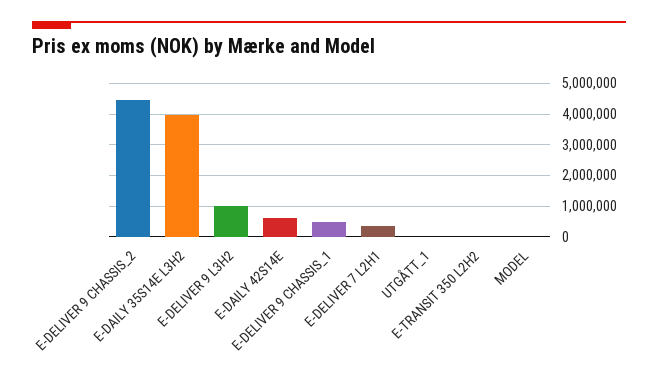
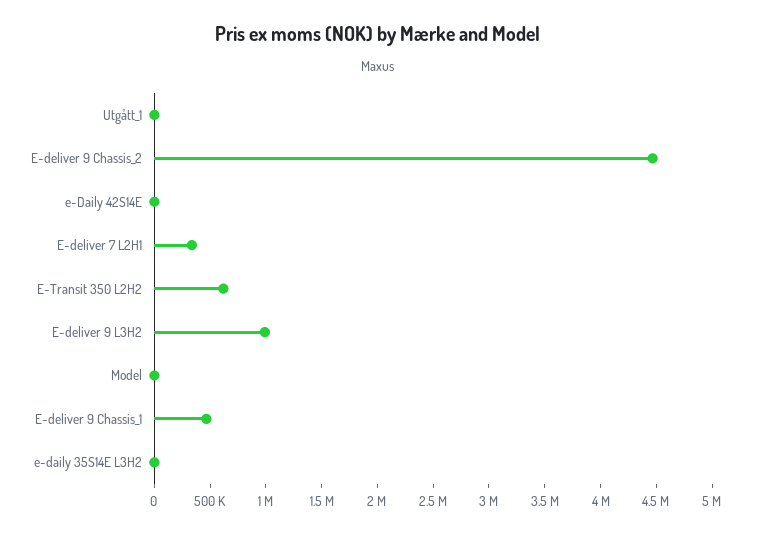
E-DAILY 35S14E L3H2: 4000000 -> 0
E-DAILY 42S14E: 600000 -> 0
E-TRANSIT 350 L2H2: 0 -> 600000

